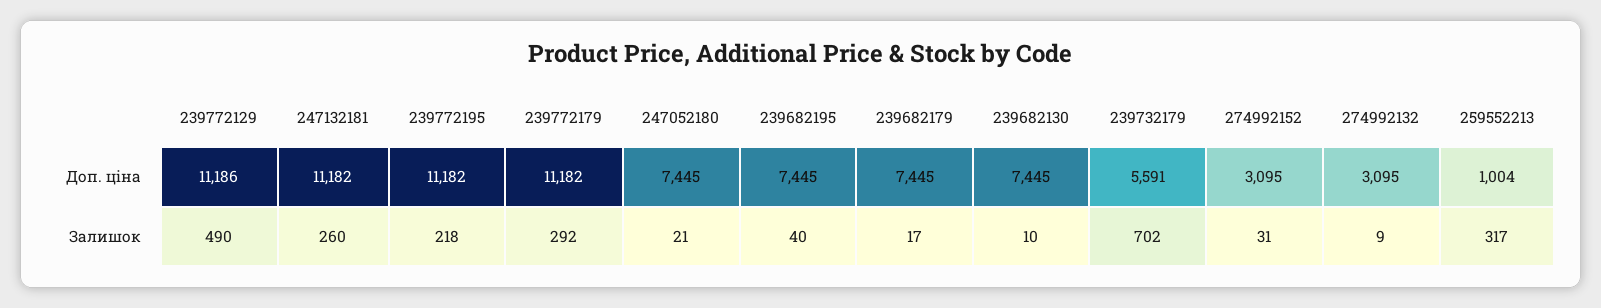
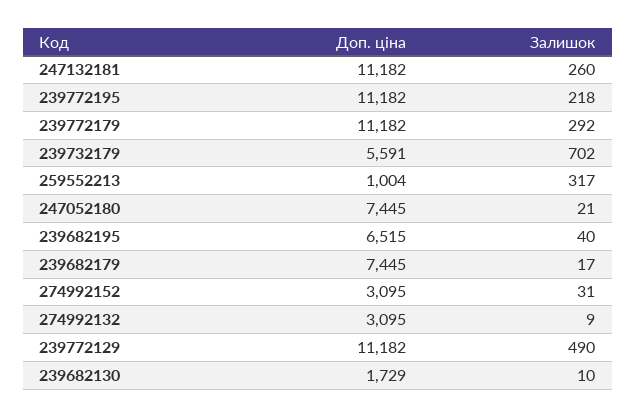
239772129, Доп. ціна: 11186 -> 11182
239682195, Доп. ціна: 7445 -> 6515
239682130, Доп. ціна: 7445 -> 1729

